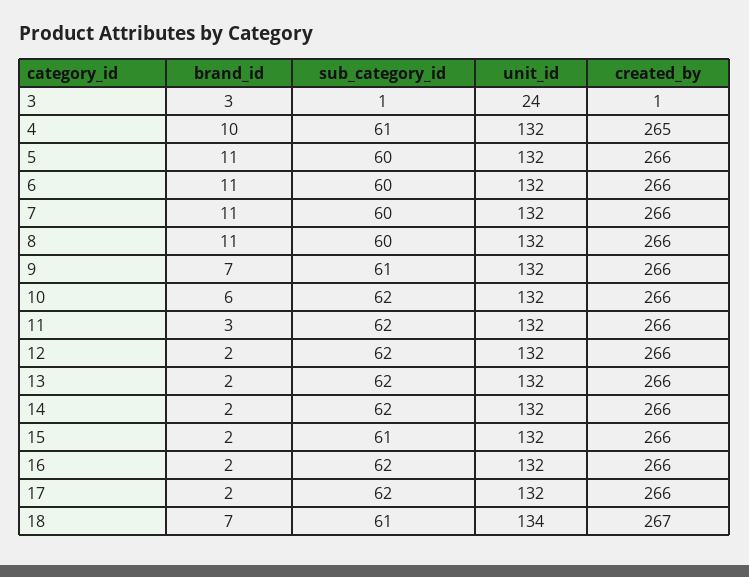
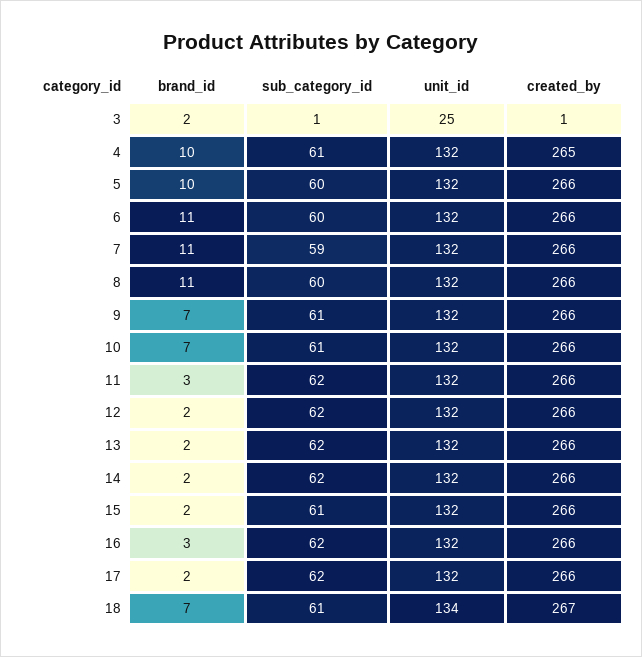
brand_id, 3: 3 -> 2
unit_id, 3: 24 -> 25
brand_id, 5: 11 -> 10
sub_category_id, 7: 60 -> 59
brand_id, 10: 6 -> 7
sub_category_id, 10: 62 -> 61
brand_id, 16: 2 -> 3

